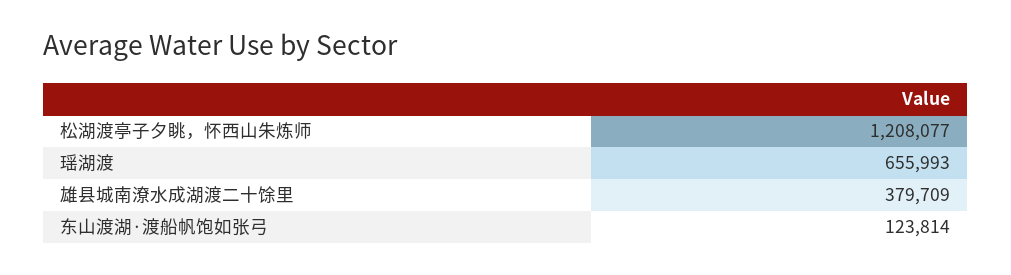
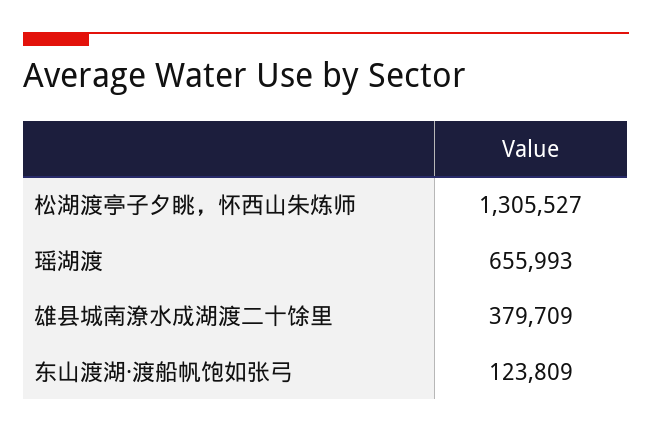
松湖渡亭子夕眺，怀西山朱炼师: 1208077 -> 1305527
东山渡湖·渡船帆饱如张弓: 123814 -> 123809

